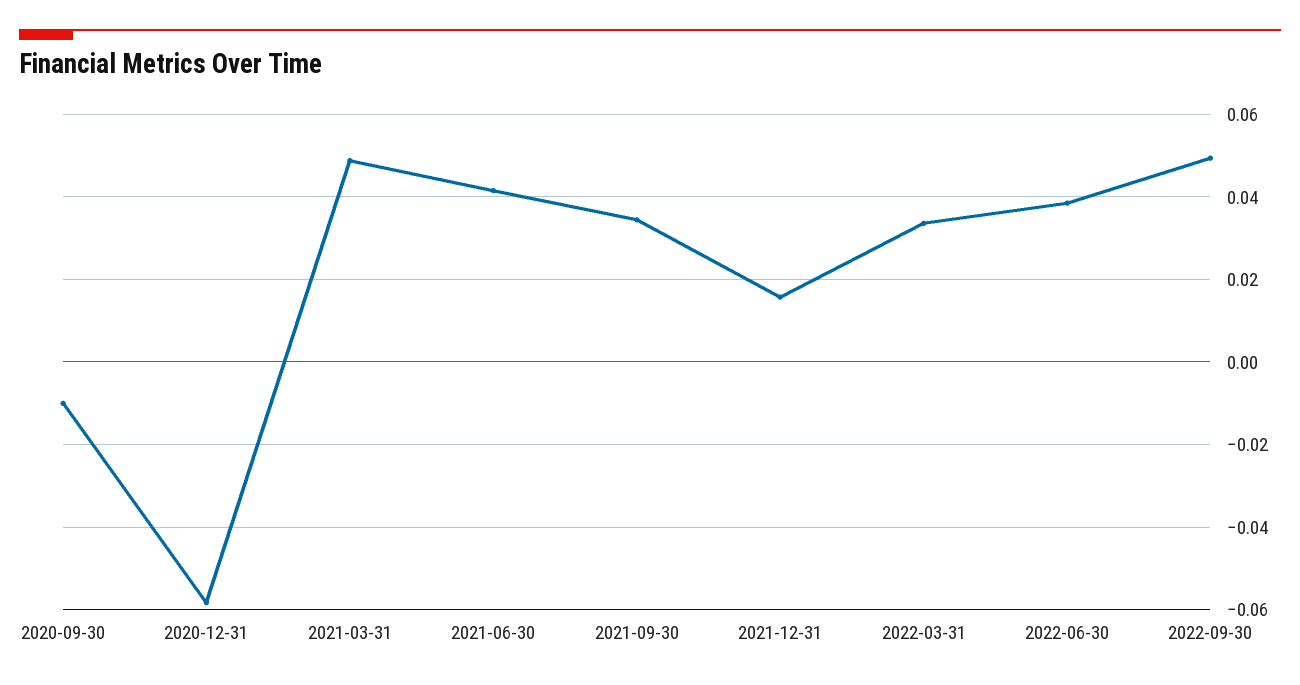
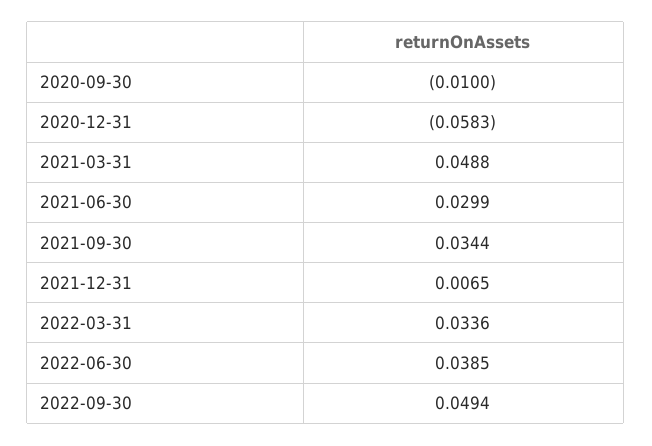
2021-06-30: 0.042 -> 0.0299
2021-12-31: 0.016 -> 0.0065

